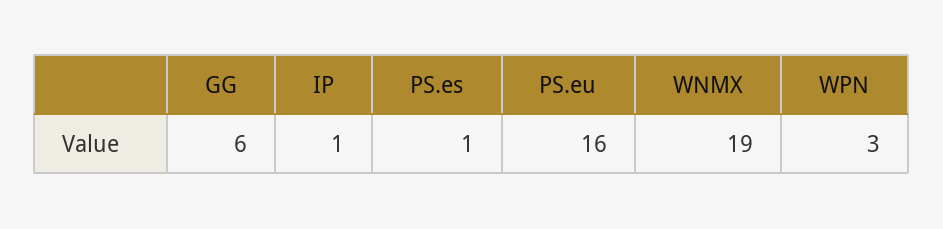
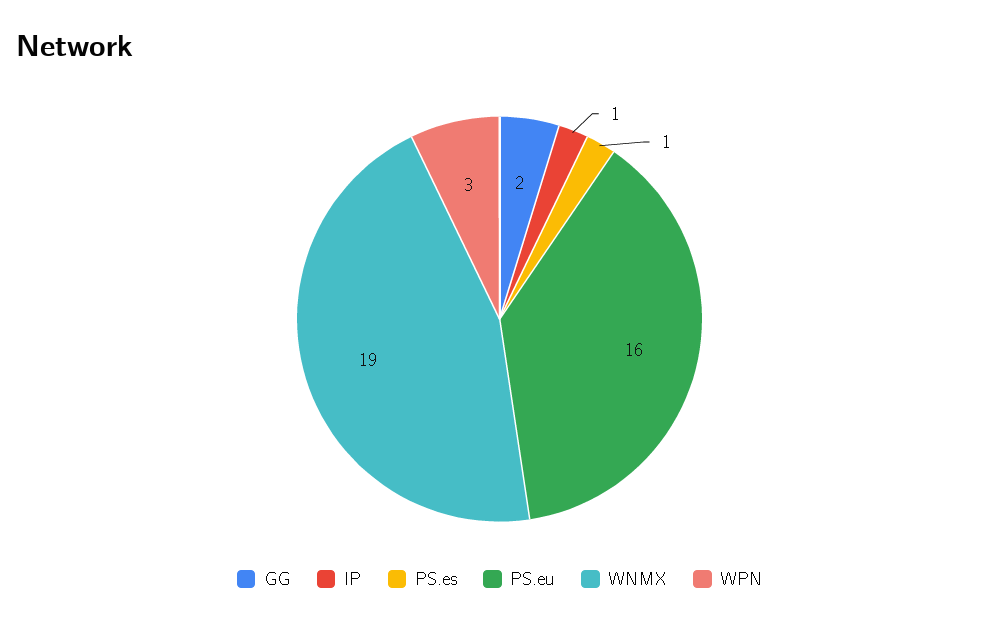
GG: 6 -> 2

